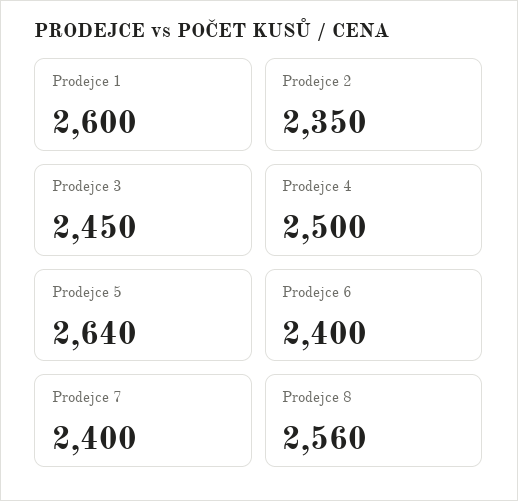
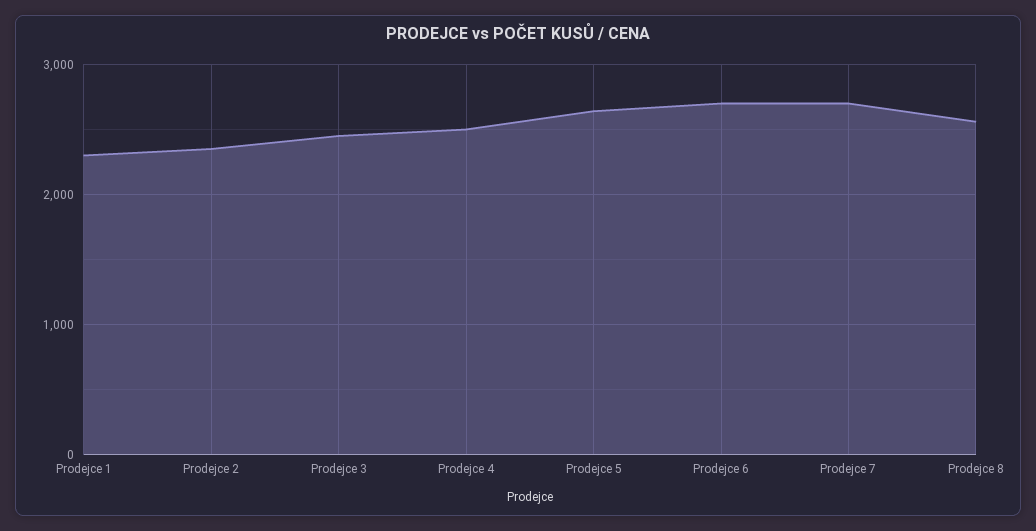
Prodejce 1: 2600 -> 2300
Prodejce 6: 2400 -> 2700
Prodejce 7: 2400 -> 2700

